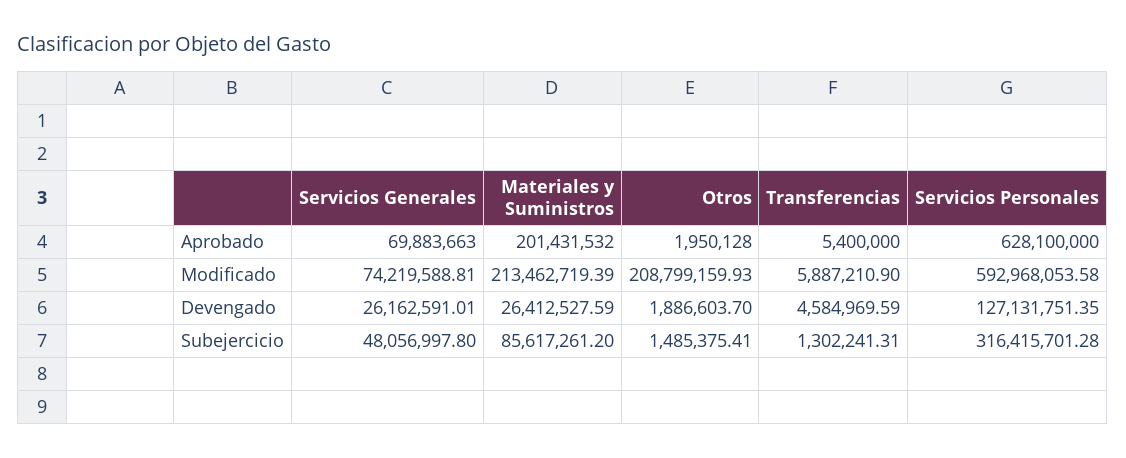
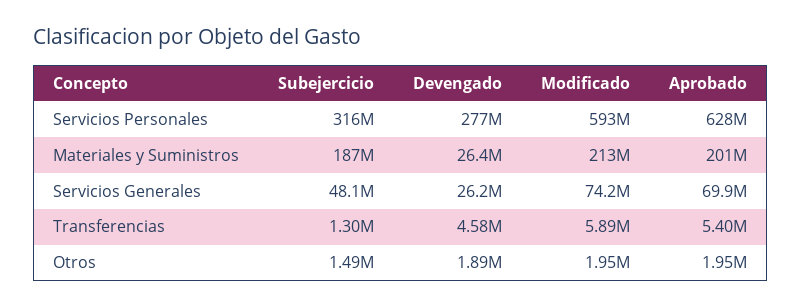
Otros, Modificado: 208799159.93 -> 1950000
Servicios Personales, Devengado: 127131751.35 -> 277000000
Materiales y Suministros, Subejercicio: 85617261.2 -> 187000000

